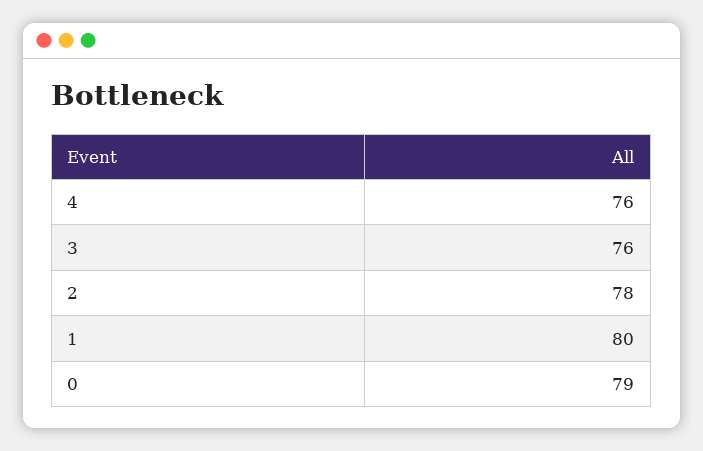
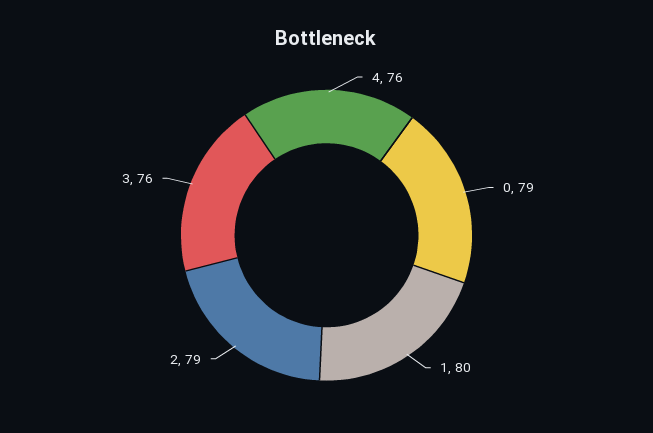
2: 78 -> 79

